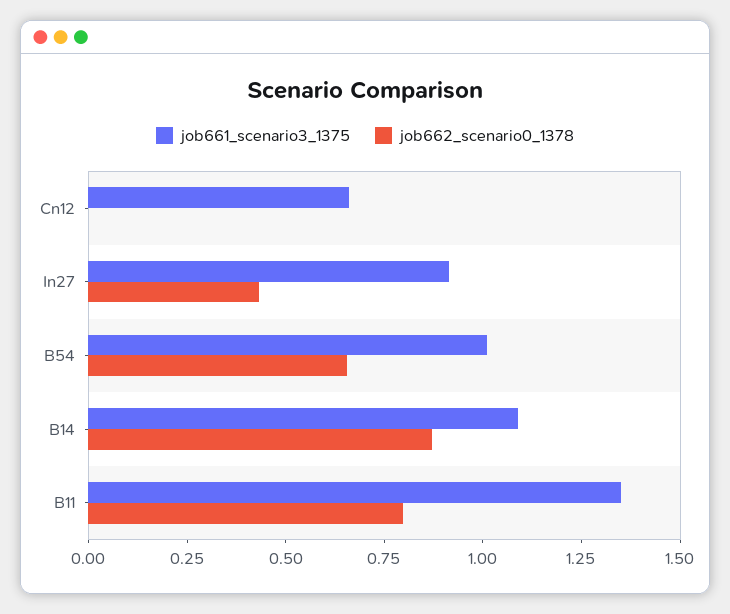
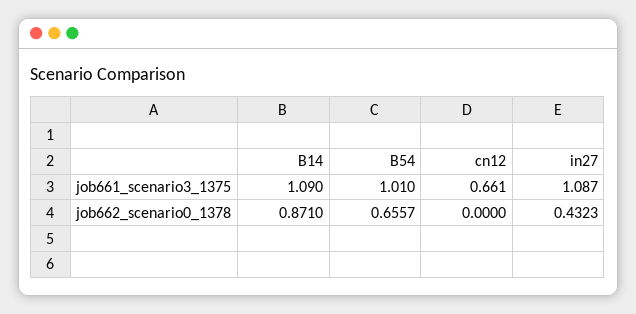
job661_scenario3_1375, In27: 0.9 -> 1.087
job661_scenario3_1375, B11: 1.35 -> none
job662_scenario0_1378, B11: 0.8 -> none

